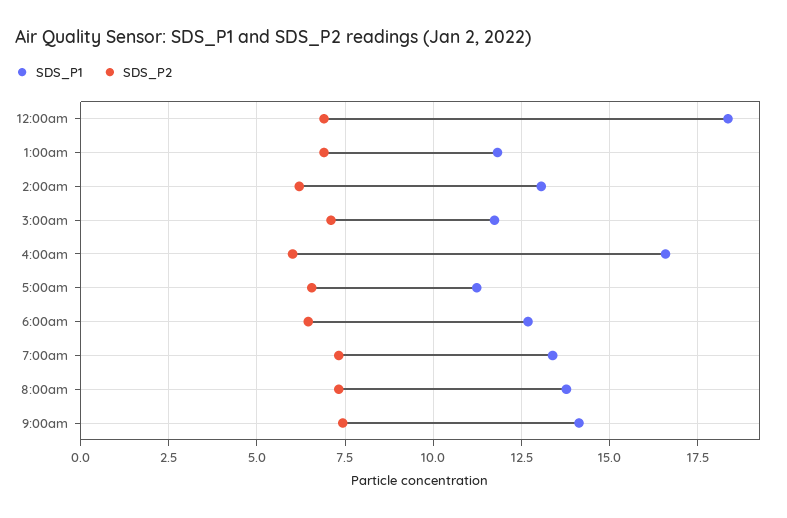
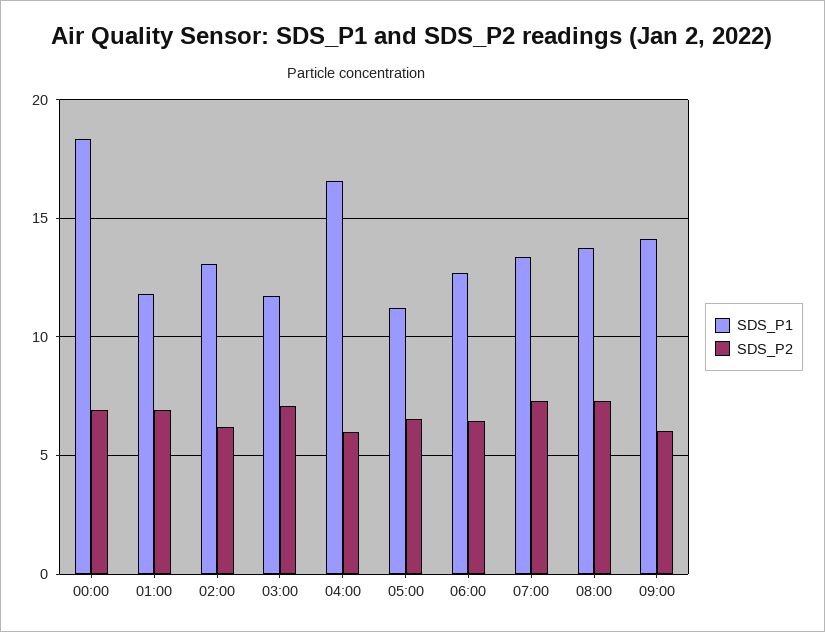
SDS_P2, 9:00am: 7.5 -> 6

